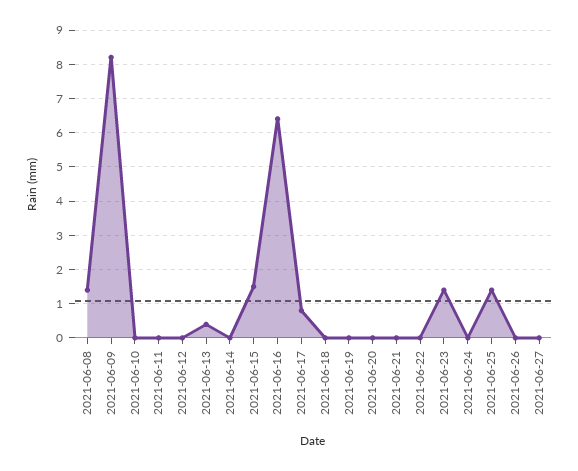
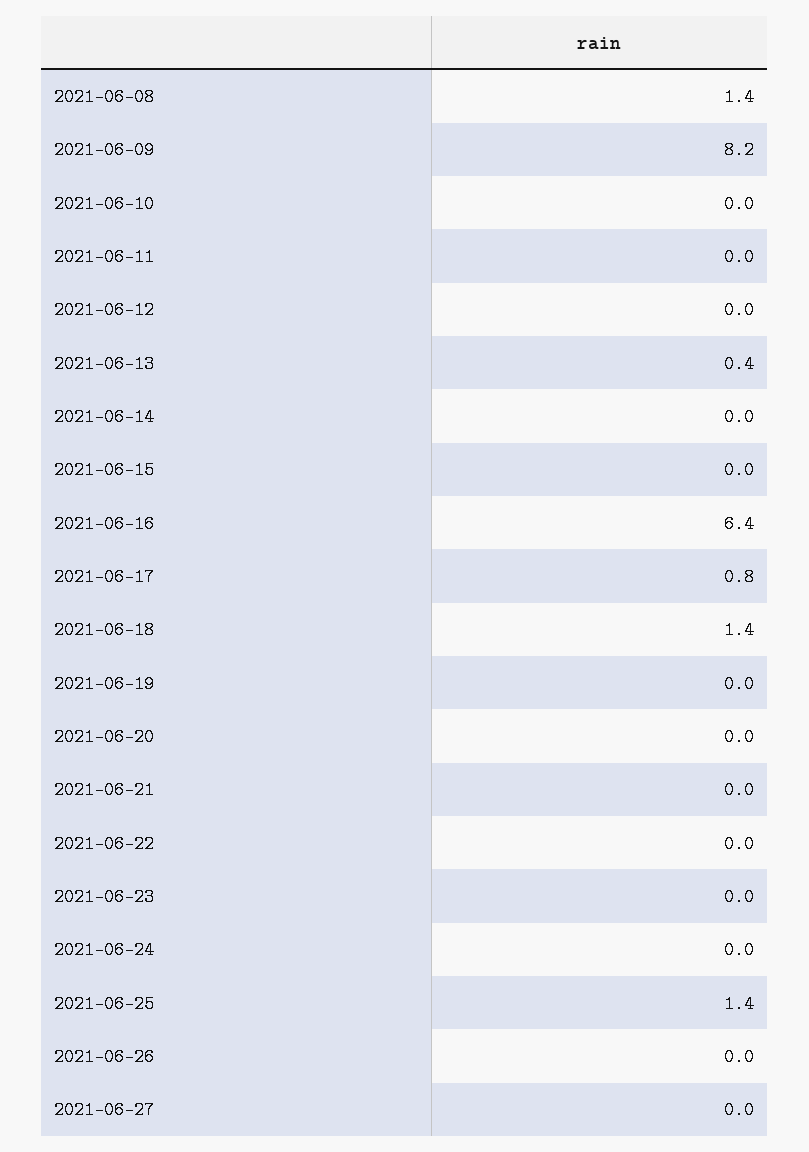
2021-06-15: 1.5 -> 0
2021-06-18: 0 -> 1.4
2021-06-23: 1.5 -> 0

